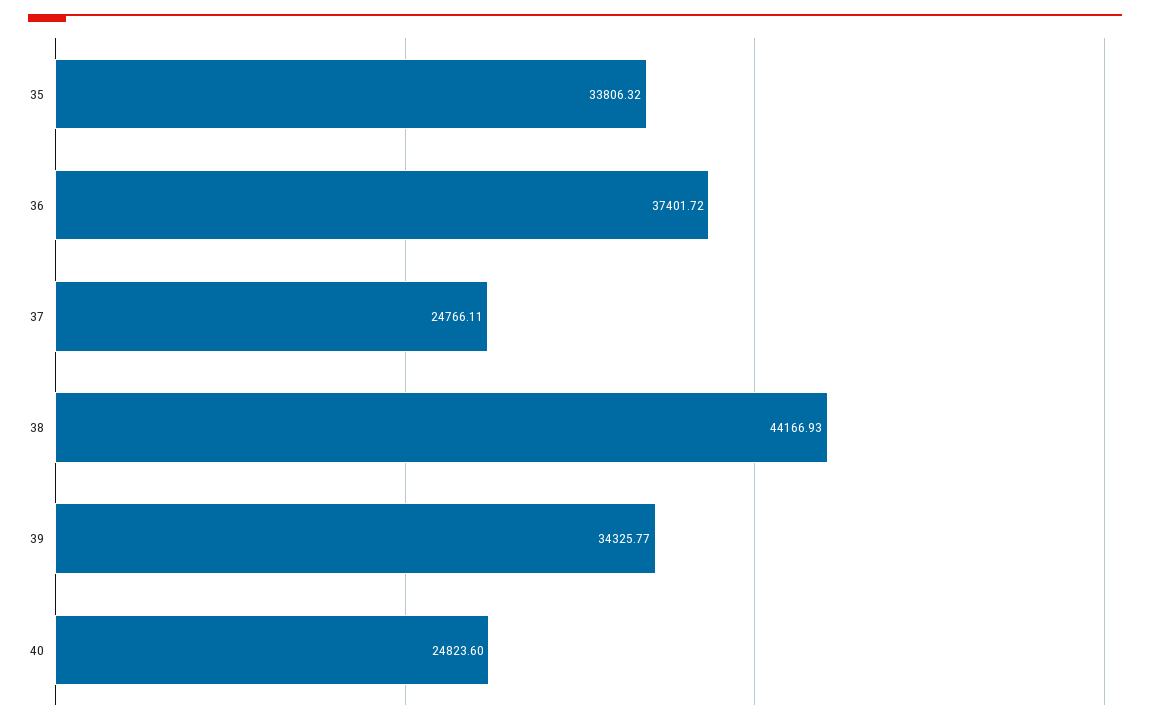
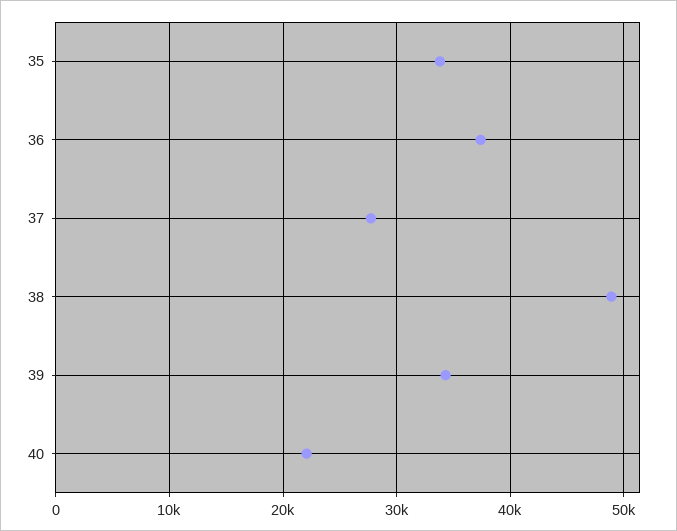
37: 24766.11 -> 28000
38: 44166.93 -> 49000
40: 24823.6 -> 22000

